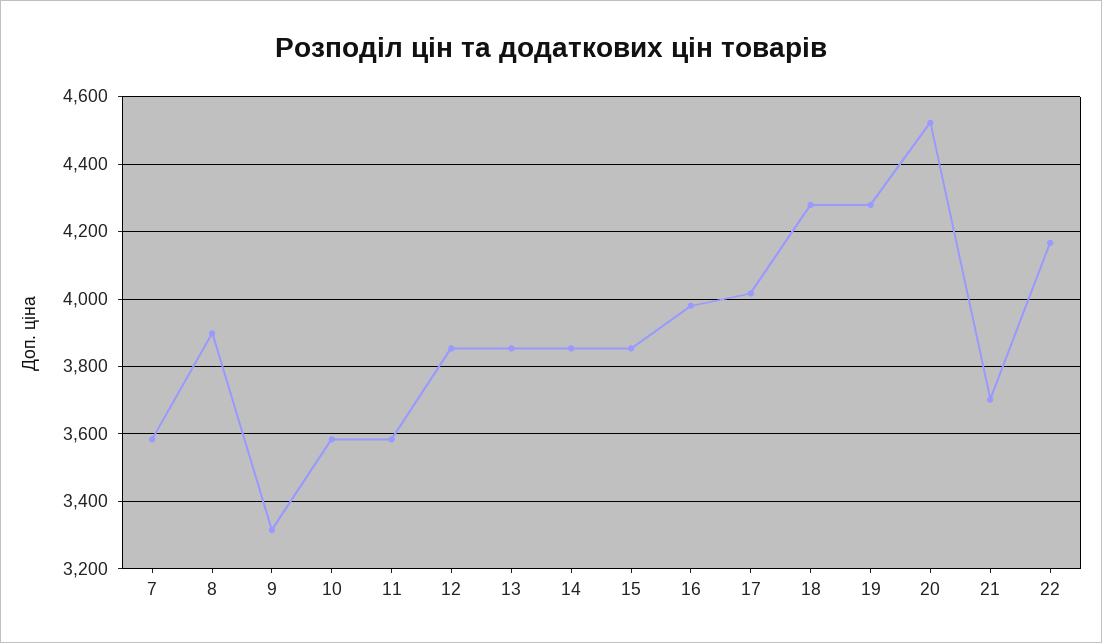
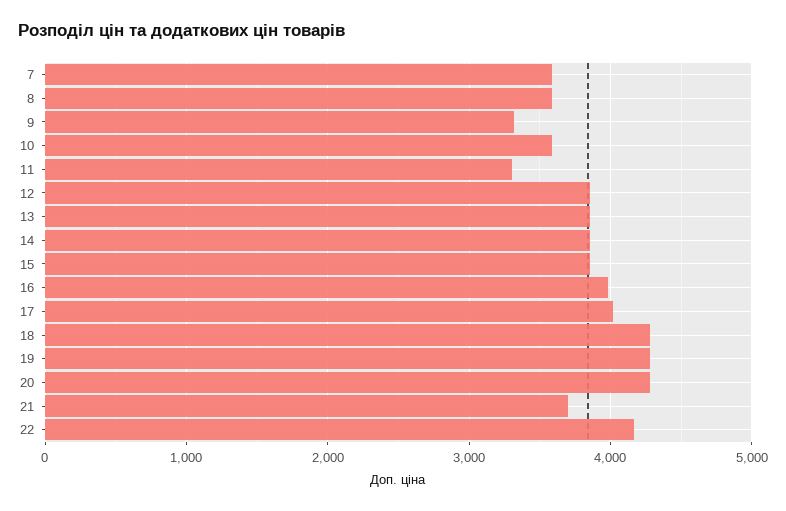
8: 3900 -> 3600
11: 3580 -> 3300
20: 4520 -> 4300

